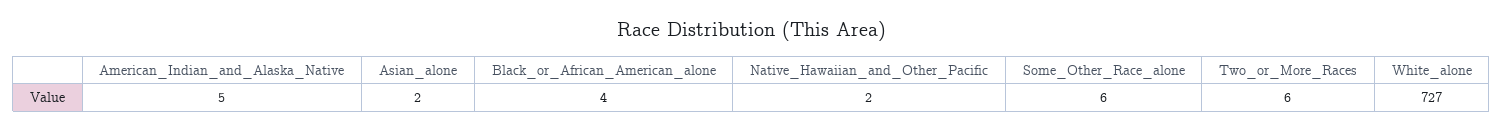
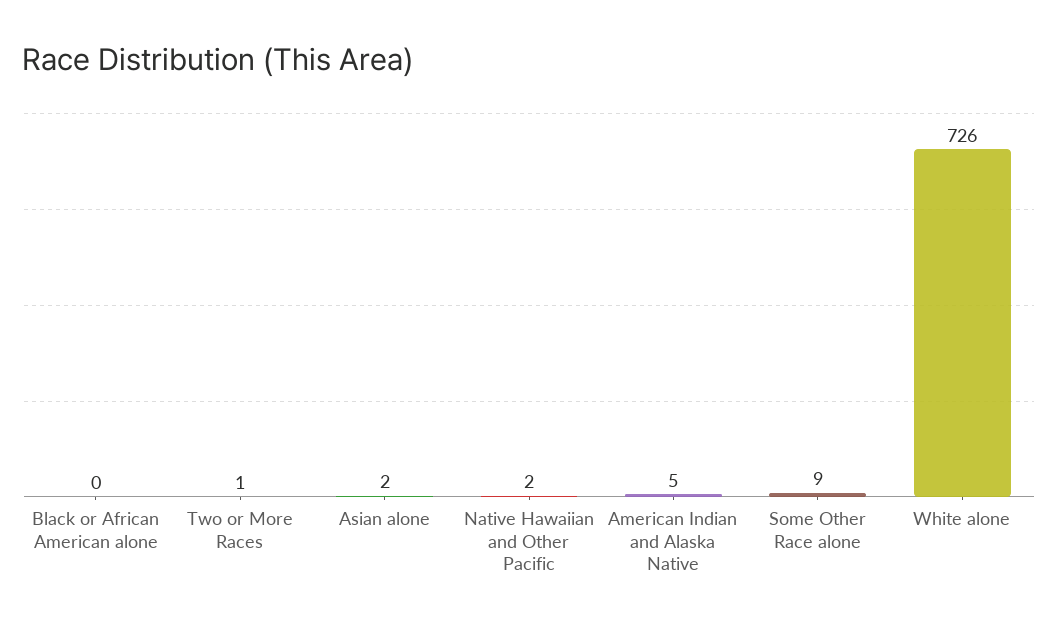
Black_or_African_American_alone: 4 -> 0
Some_Other_Race_alone: 6 -> 9
Two_or_More_Races: 6 -> 1
White_alone: 727 -> 726

